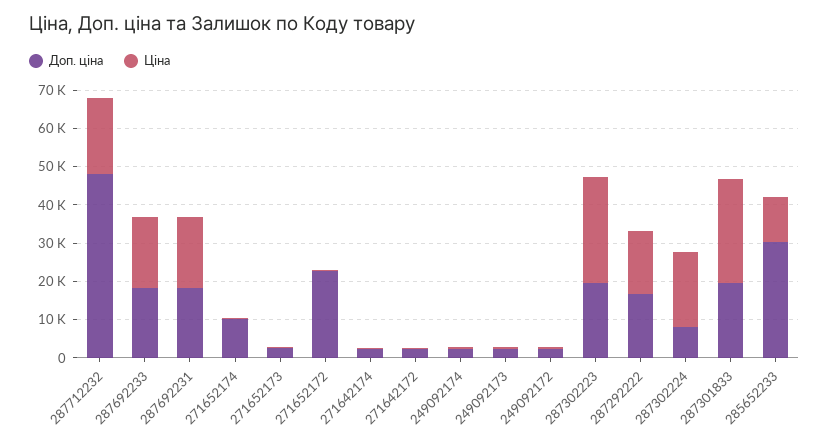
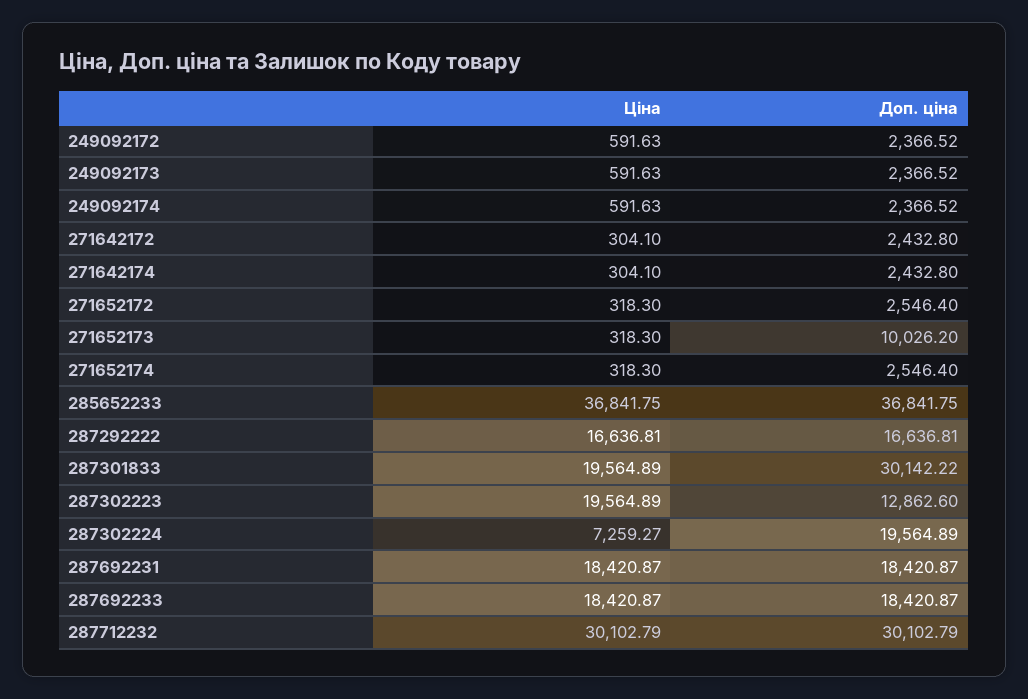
Доп. ціна, 287712232: 47500 -> 30102.79
Ціна, 287712232: 20000 -> 30102.79
Доп. ціна, 271652174: 10000 -> 2546.4
Доп. ціна, 271652173: 2500 -> 10026.2
Доп. ціна, 271652172: 22500 -> 2546.4
Доп. ціна, 287302223: 20000 -> 12862.6
Ціна, 287302223: 27500 -> 19564.89
Доп. ціна, 287302224: 7500 -> 19564.89
Ціна, 287302224: 20000 -> 7259.27
Доп. ціна, 287301833: 20000 -> 30142.22
Ціна, 287301833: 27500 -> 19564.89
Доп. ціна, 285652233: 30000 -> 36841.75
Ціна, 285652233: 12500 -> 36841.75

